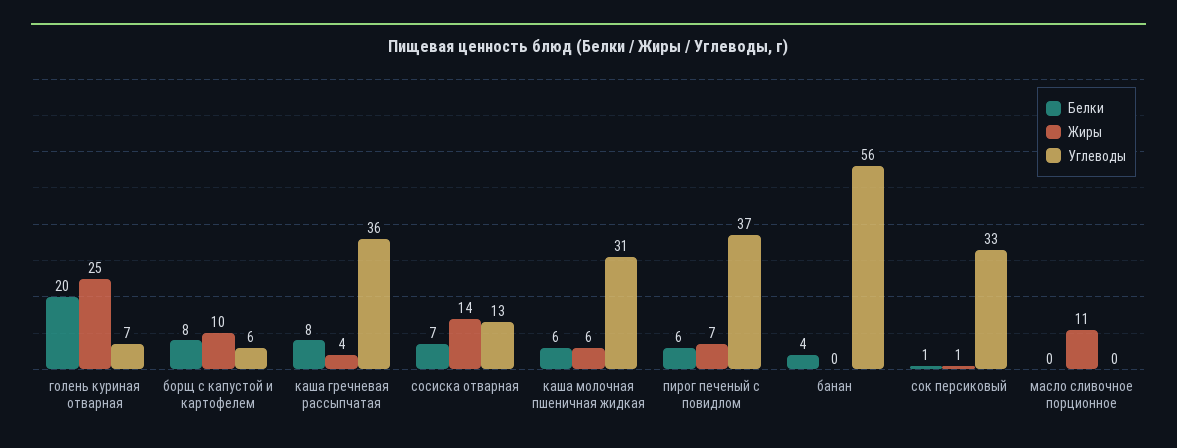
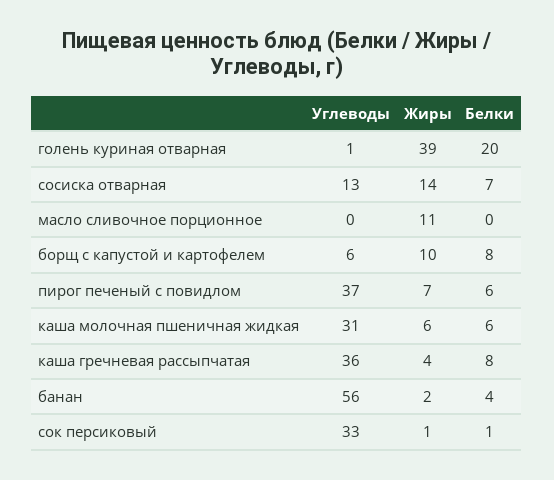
Жиры, голень куриная отварная: 25 -> 39
Углеводы, голень куриная отварная: 7 -> 1
Жиры, банан: 0 -> 2

